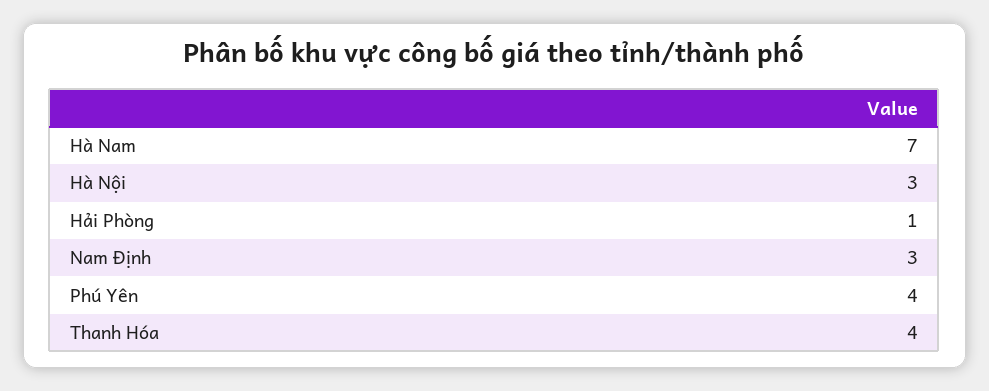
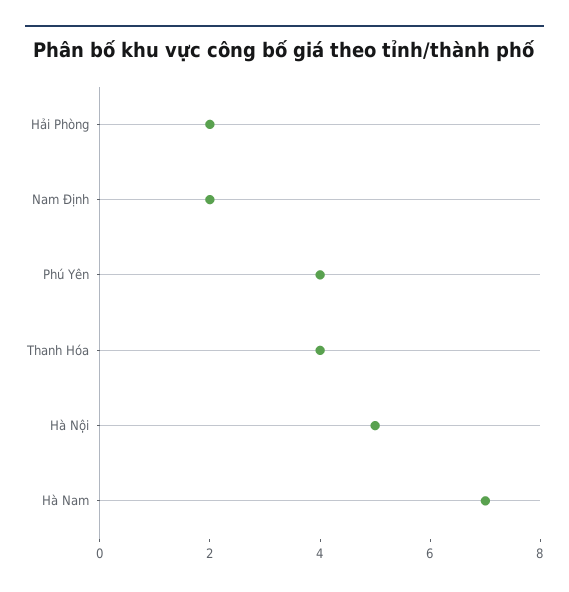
Hà Nội: 3 -> 5
Hải Phòng: 1 -> 2
Nam Định: 3 -> 2

